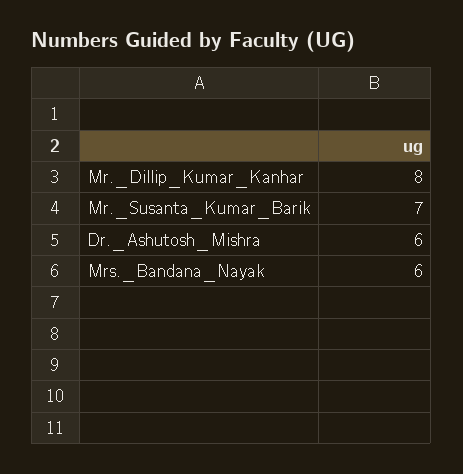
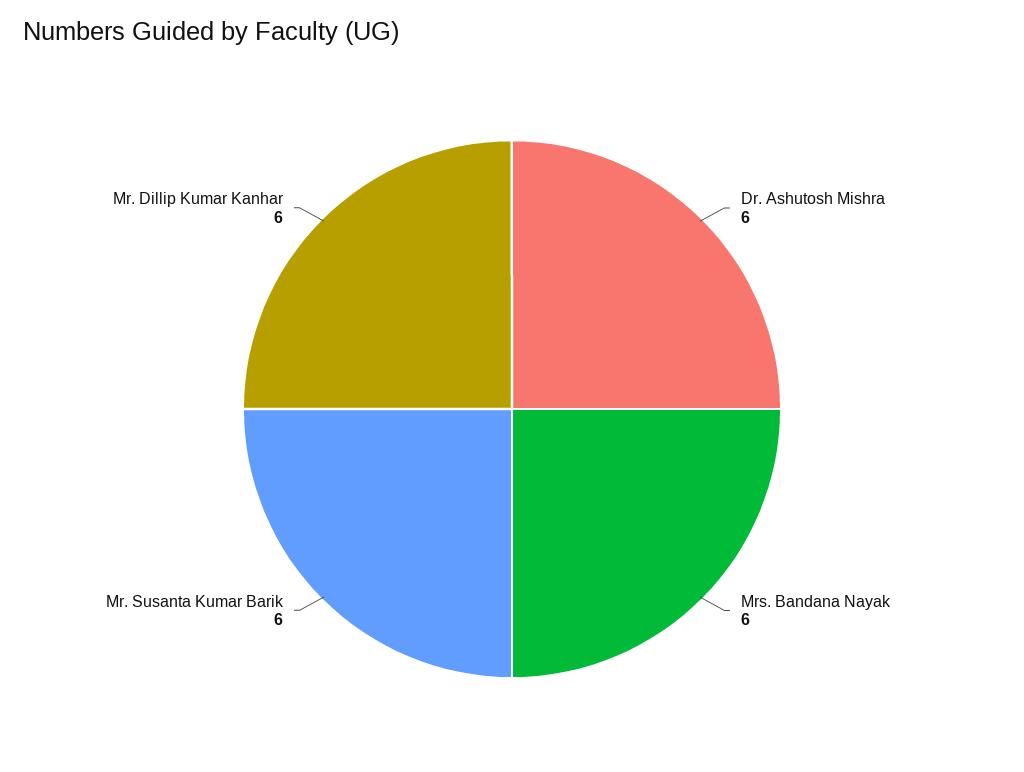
Mr._Dillip_Kumar_Kanhar: 8 -> 6
Mr._Susanta_Kumar_Barik: 7 -> 6

